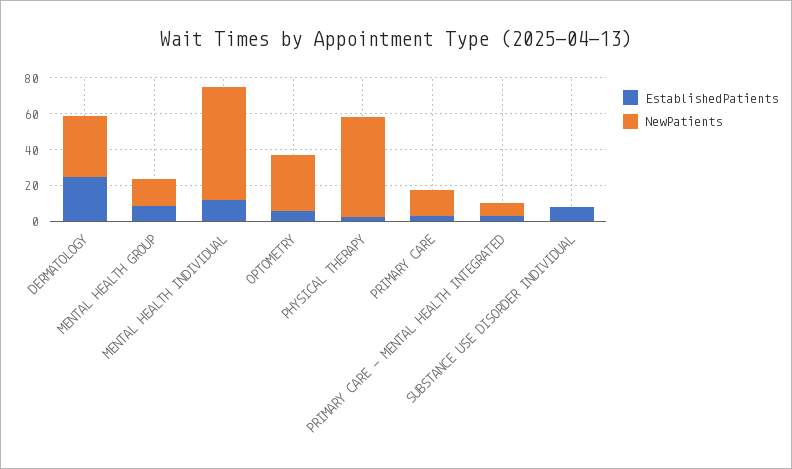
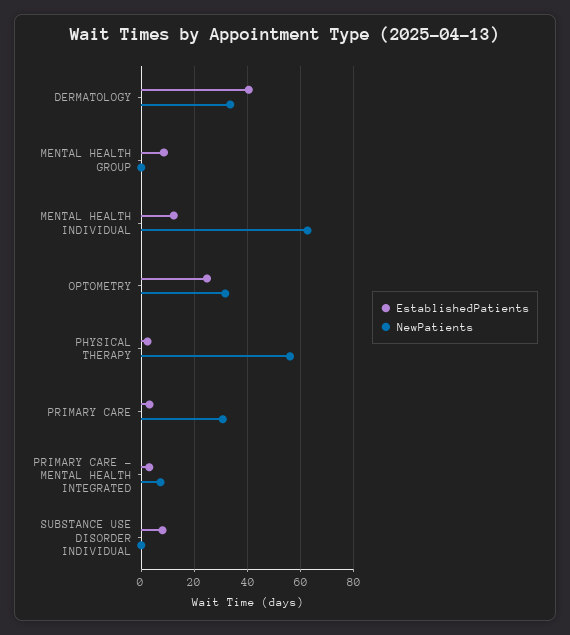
EstablishedPatients, DERMATOLOGY: 25 -> 40
NewPatients, MENTAL HEALTH GROUP: 15 -> 0
EstablishedPatients, OPTOMETRY: 5 -> 25
NewPatients, PRIMARY CARE: 15 -> 30

